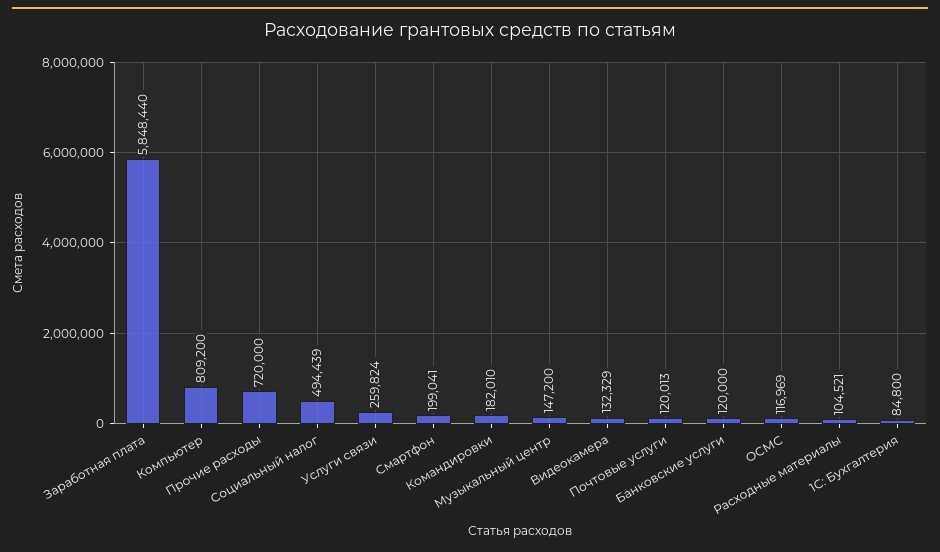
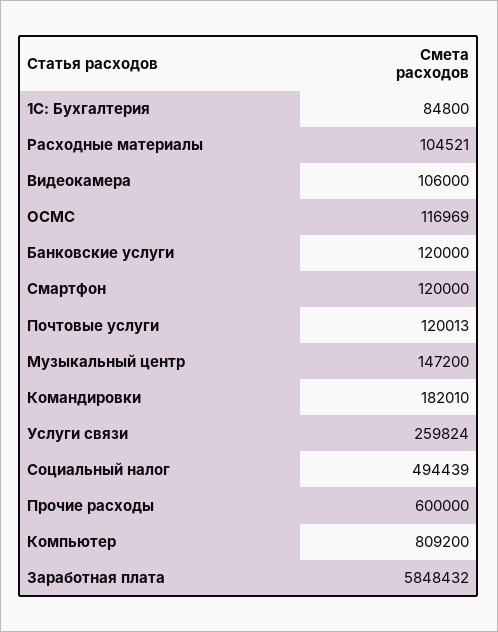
Заработная плата: 5848440 -> 5848432
Прочие расходы: 720000 -> 600000
Смартфон: 199041 -> 120000
Видеокамера: 132329 -> 106000

